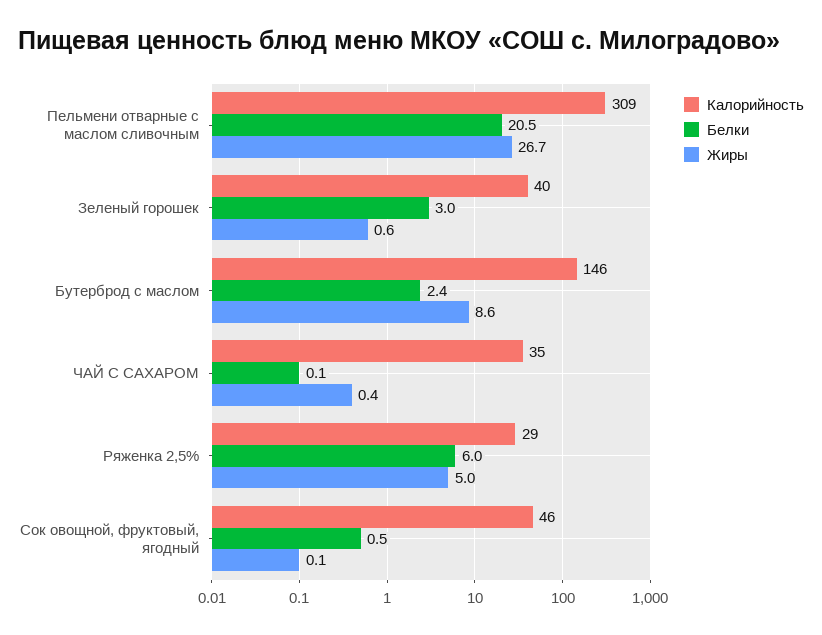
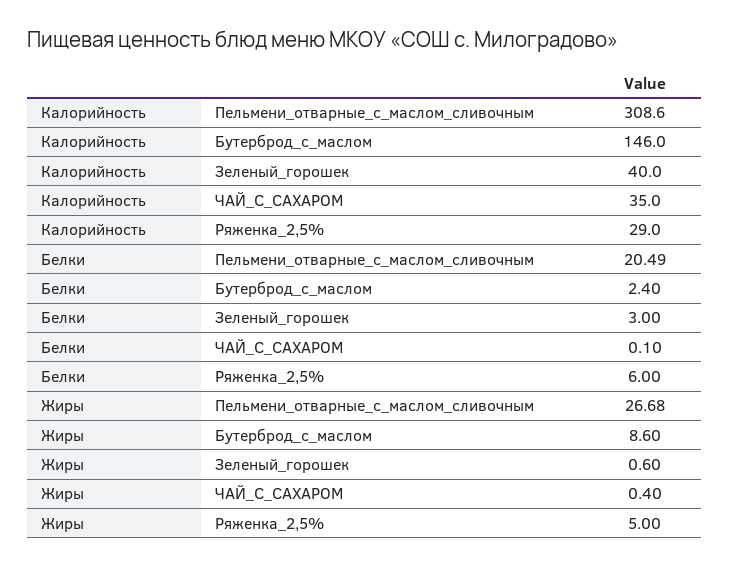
Калорийность, Сок овощной, фруктовый, ягодный: 46 -> none
Белки, Сок овощной, фруктовый, ягодный: 0.5 -> none
Жиры, Сок овощной, фруктовый, ягодный: 0.1 -> none

